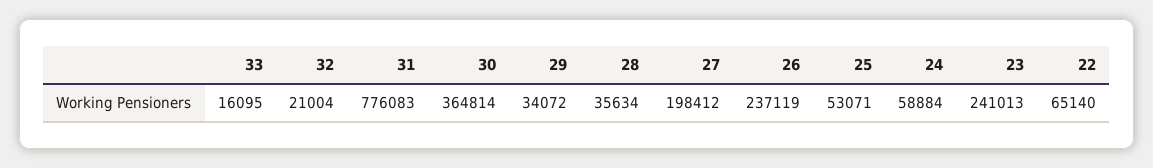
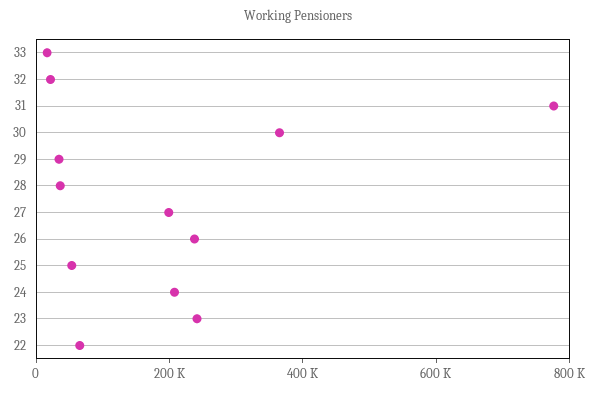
24: 58884 -> 200000

